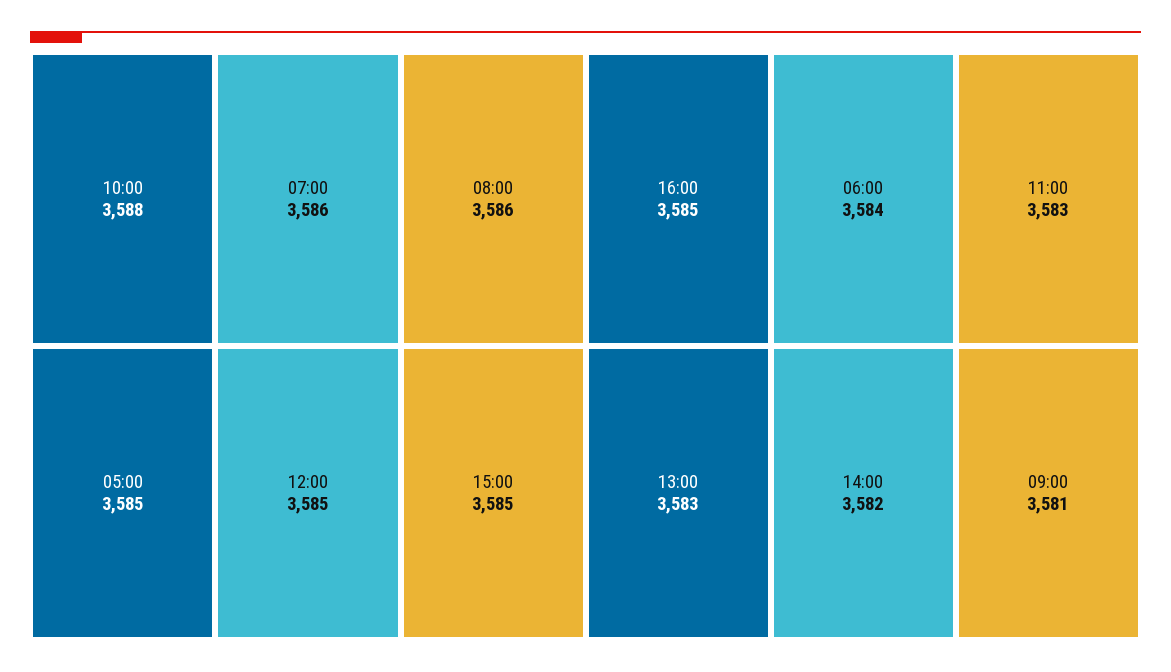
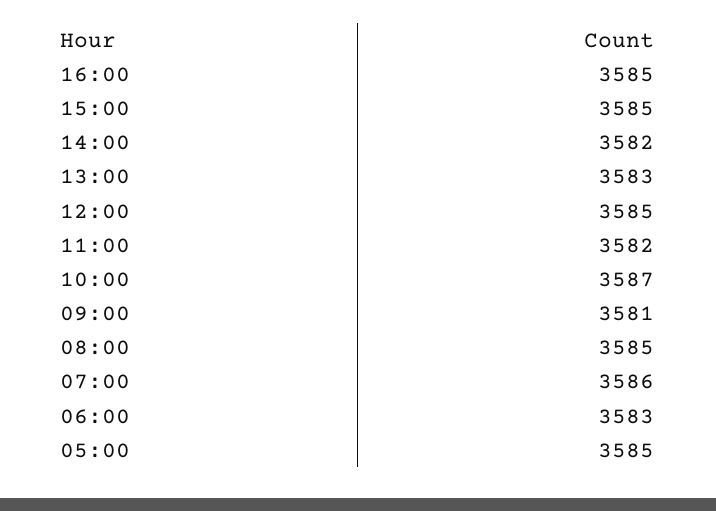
10:00: 3588 -> 3587
08:00: 3586 -> 3585
06:00: 3584 -> 3583
11:00: 3583 -> 3582

